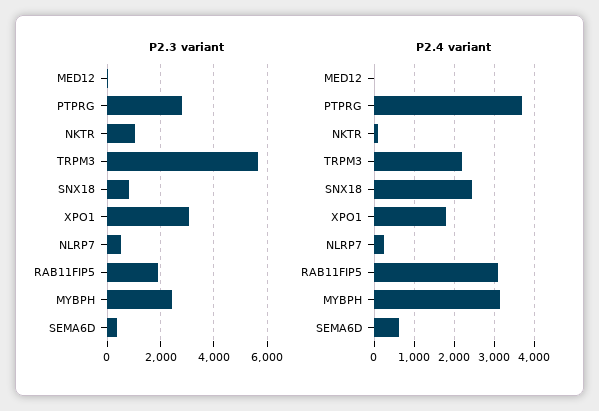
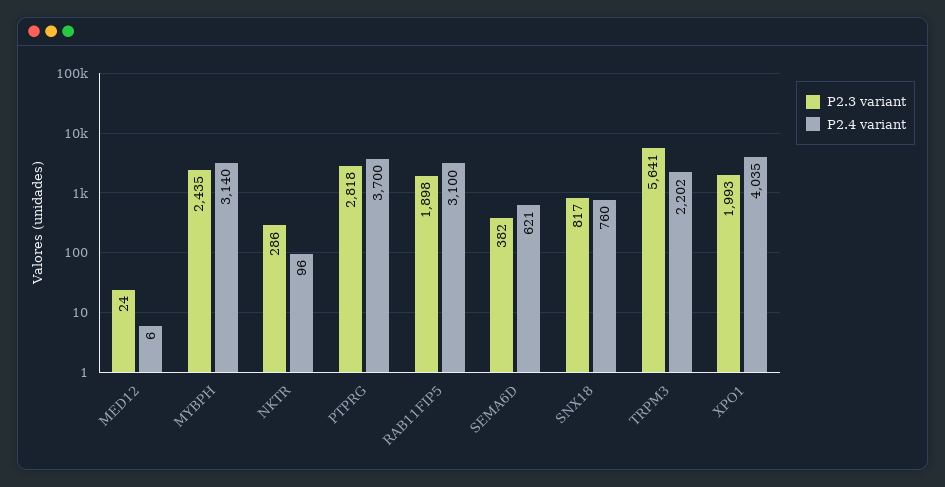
P2.3 variant, NKTR: 1000 -> 286
P2.3 variant, XPO1: 3000 -> 1993
P2.3 variant, NLRP7: 500 -> none
P2.4 variant, SNX18: 2400 -> 760
P2.4 variant, XPO1: 1800 -> 4035
P2.4 variant, NLRP7: 200 -> none

